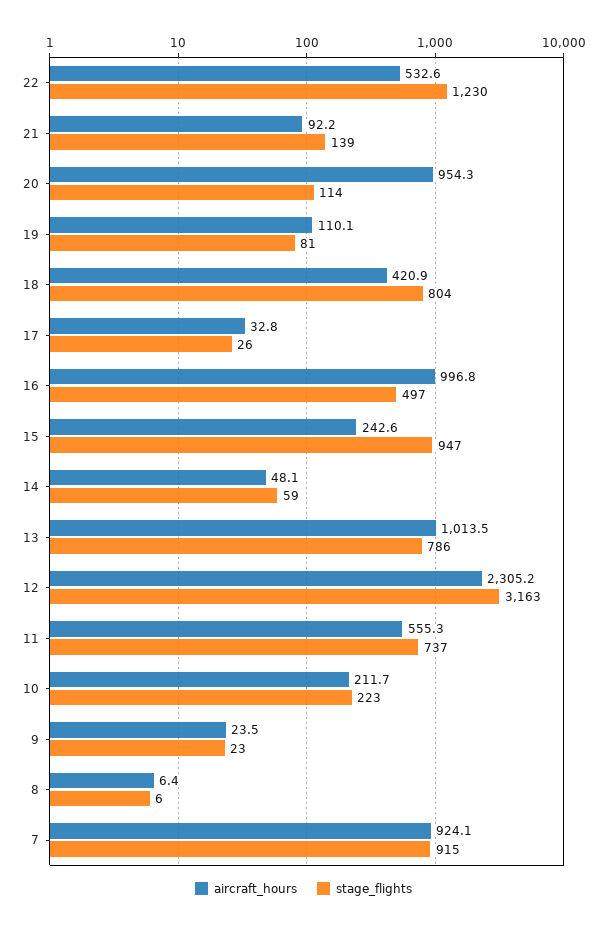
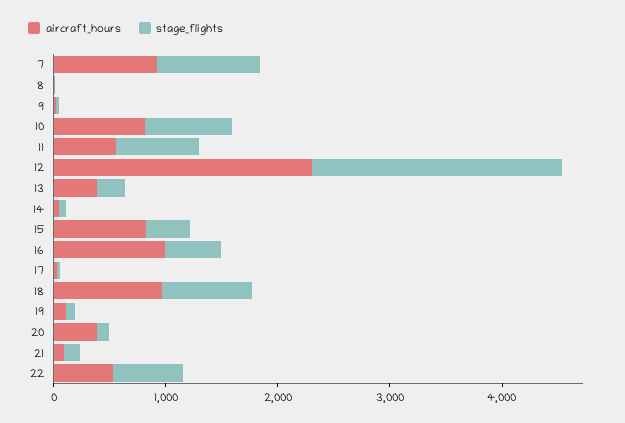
stage_flights, 22: 1230 -> 600
aircraft_hours, 20: 954.3 -> 400
aircraft_hours, 18: 420.9 -> 1000
aircraft_hours, 15: 242.6 -> 800
stage_flights, 15: 947 -> 400
aircraft_hours, 13: 1013.5 -> 400
stage_flights, 13: 786 -> 200
stage_flights, 12: 3163 -> 2200
aircraft_hours, 10: 211.7 -> 800
stage_flights, 10: 223 -> 800

